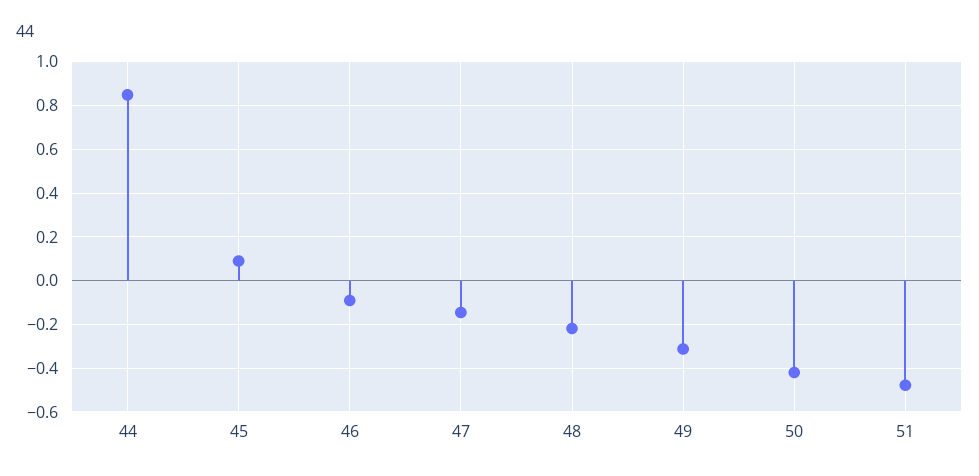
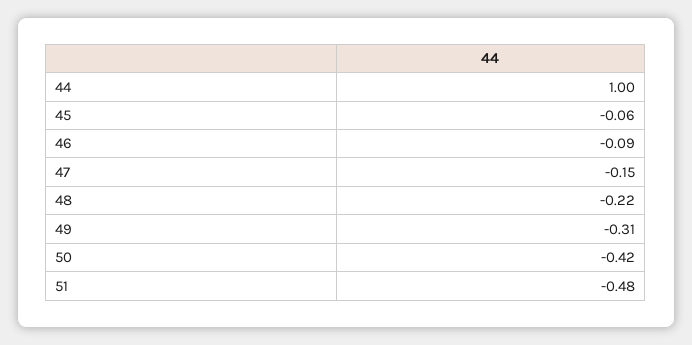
44: 0.85 -> 1
45: 0.1 -> -0.06

